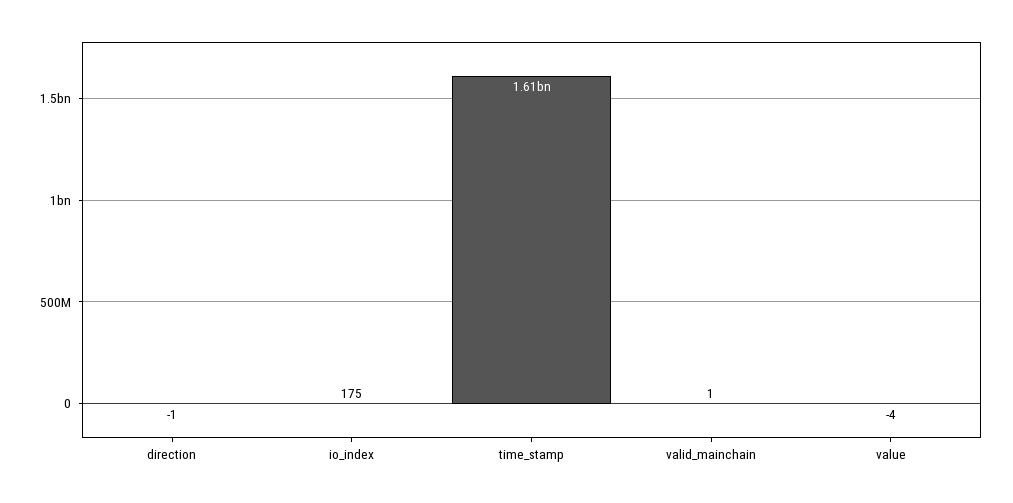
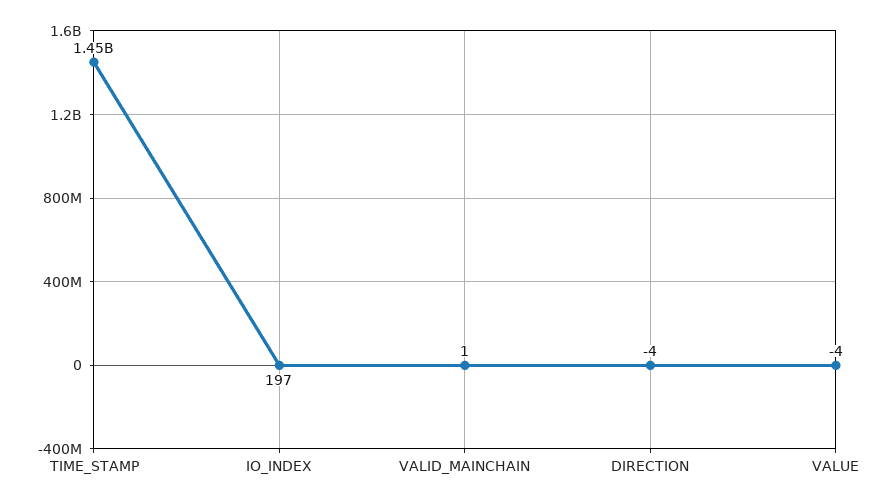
direction: -1 -> -4
io_index: 175 -> 197
time_stamp: 1610000000 -> 1450000000

